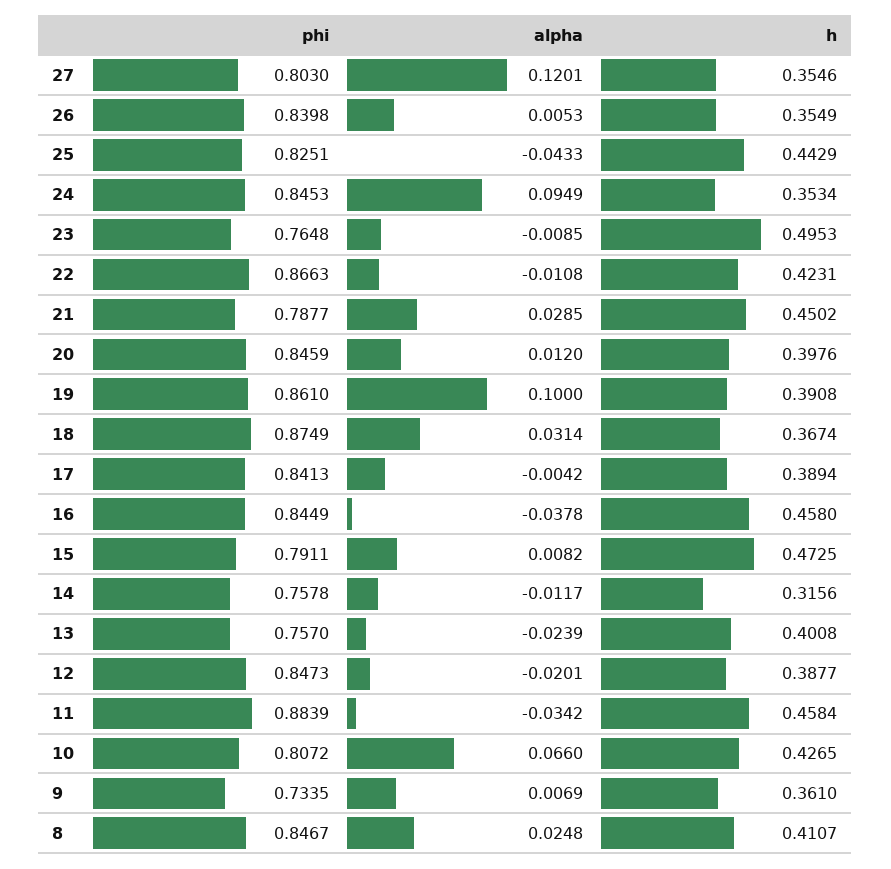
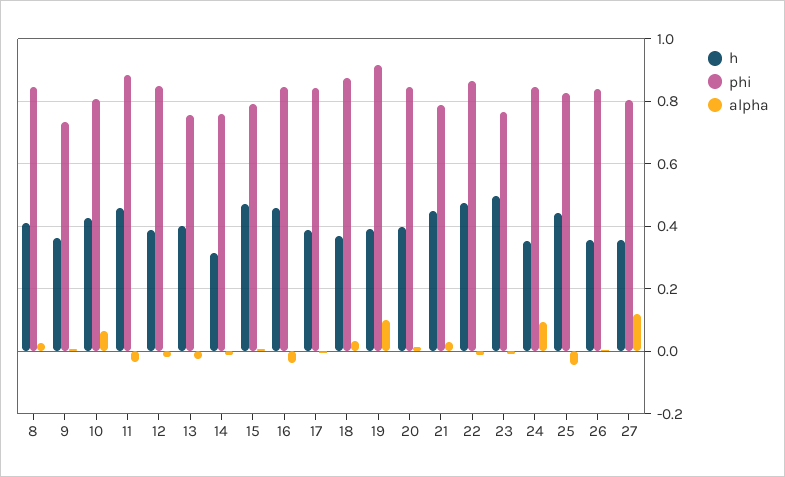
h, 22: 0.4231 -> 0.48
phi, 19: 0.861 -> 0.92

